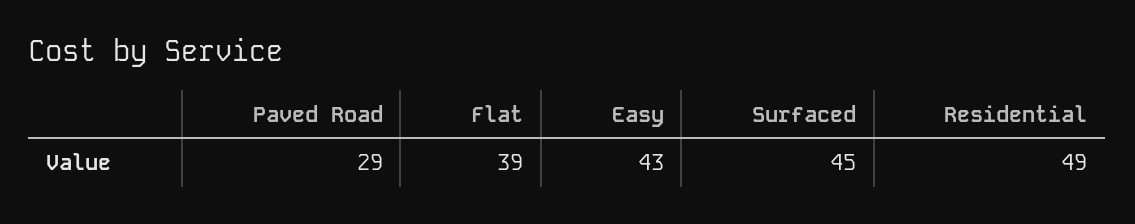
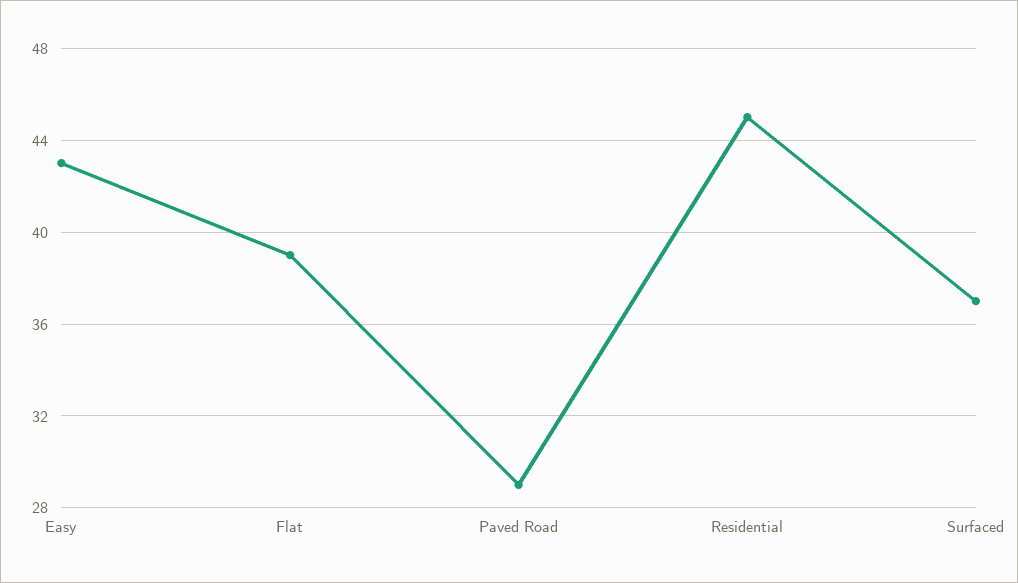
Surfaced: 45 -> 37
Residential: 49 -> 45

